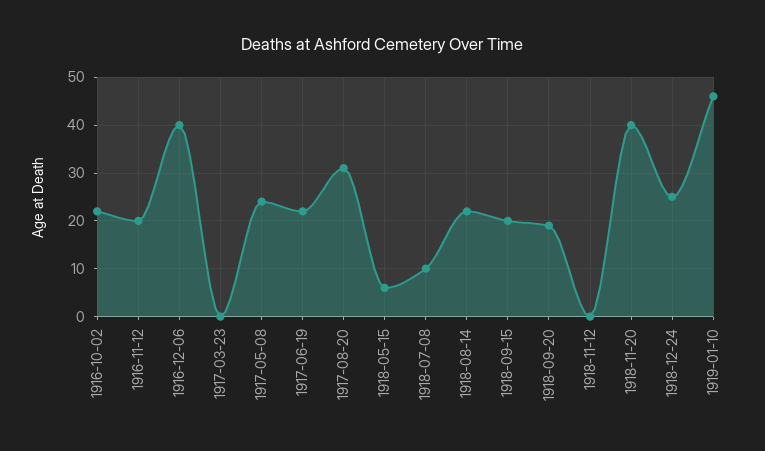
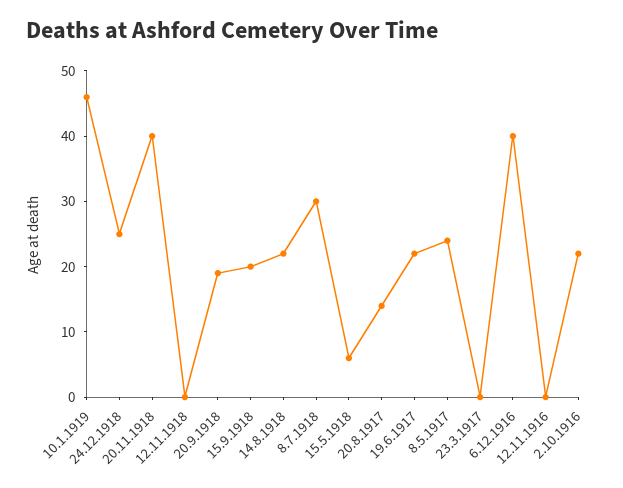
1916-11-12: 20 -> 0
1917-08-20: 30 -> 15
1918-07-08: 10 -> 30

